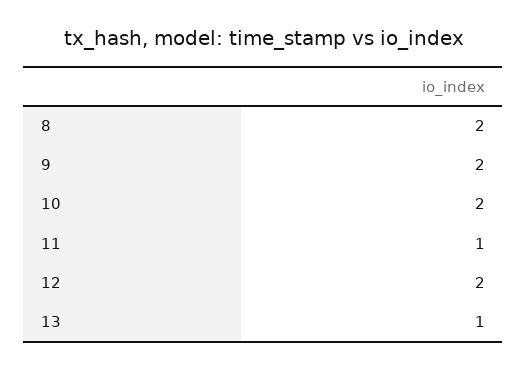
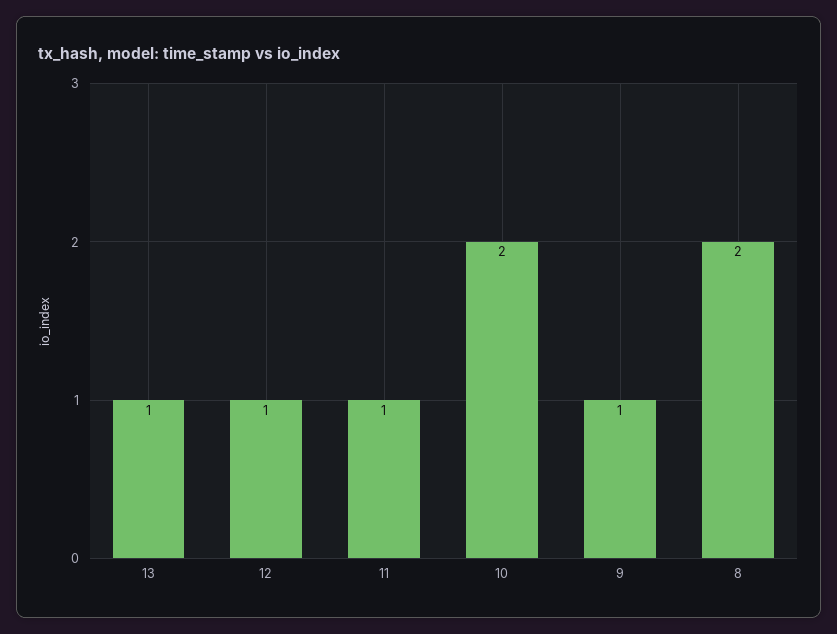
9: 2 -> 1
12: 2 -> 1

